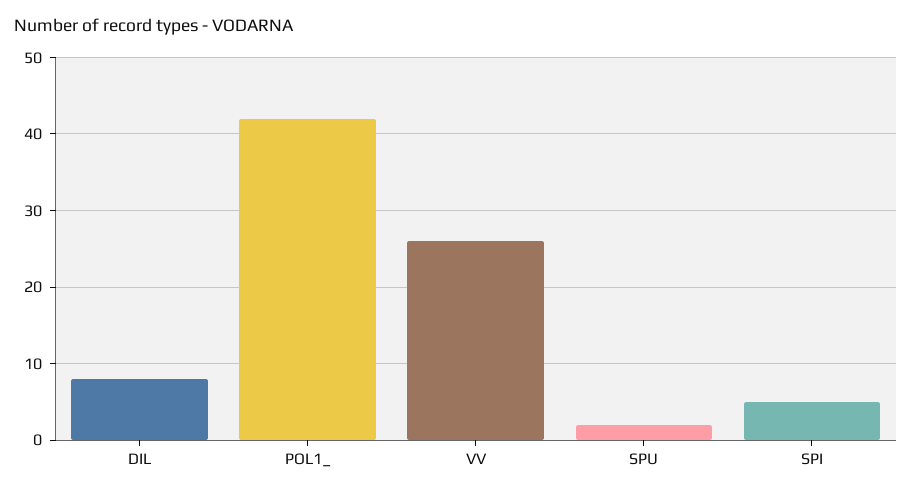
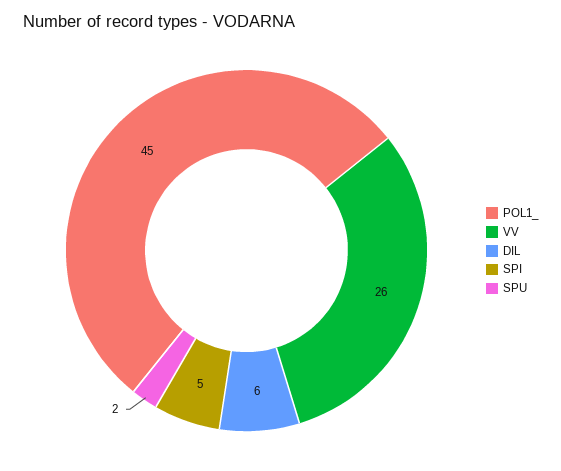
DIL: 8 -> 6
POL1_: 42 -> 45

